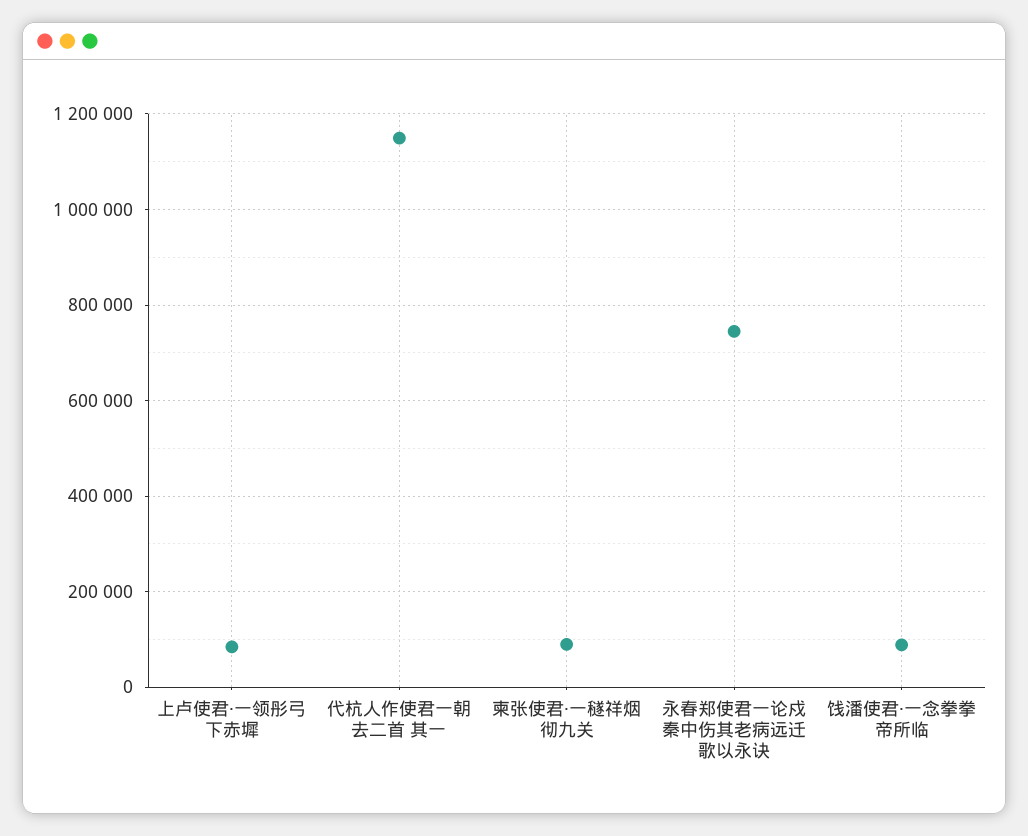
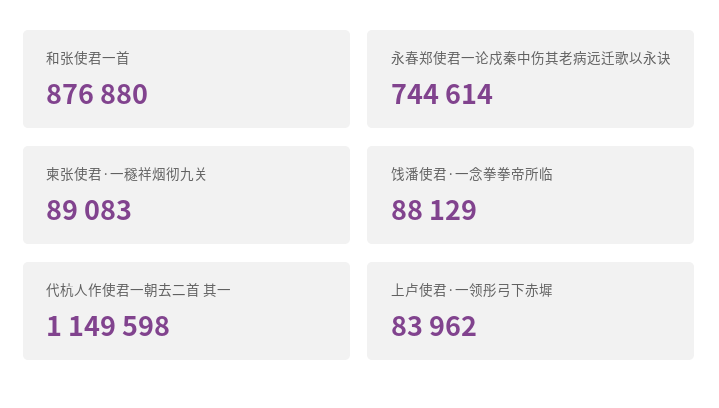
和张使君一首: none -> 876880

